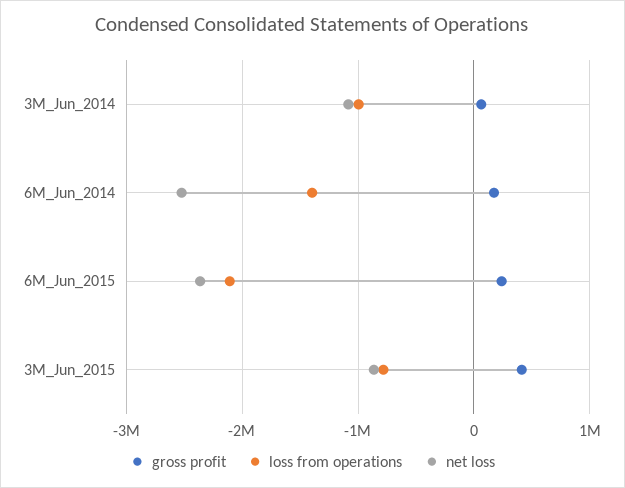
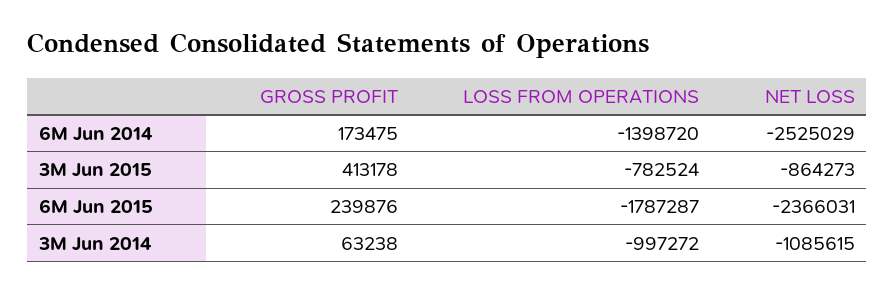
loss from operations, 6M_Jun_2015: -2100000 -> -1787287

